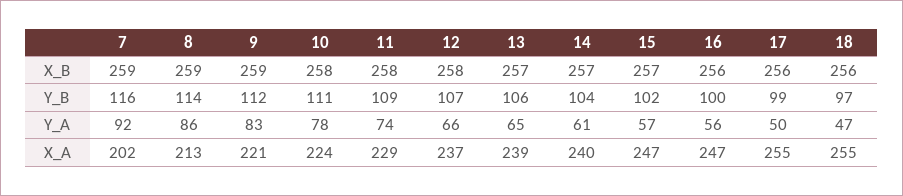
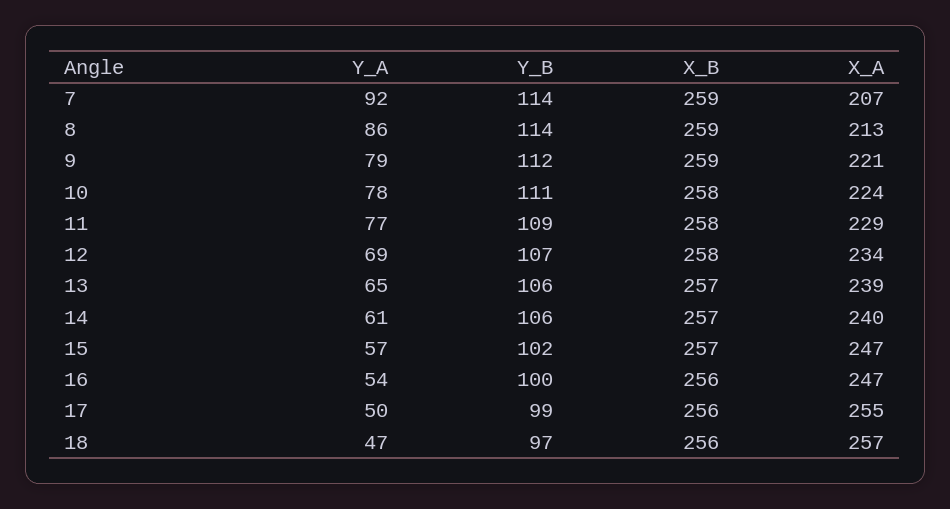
7, Y_B: 116 -> 114
14, Y_B: 104 -> 106
9, Y_A: 83 -> 79
11, Y_A: 74 -> 77
12, Y_A: 66 -> 69
16, Y_A: 56 -> 54
7, X_A: 202 -> 207
12, X_A: 237 -> 234
18, X_A: 255 -> 257

